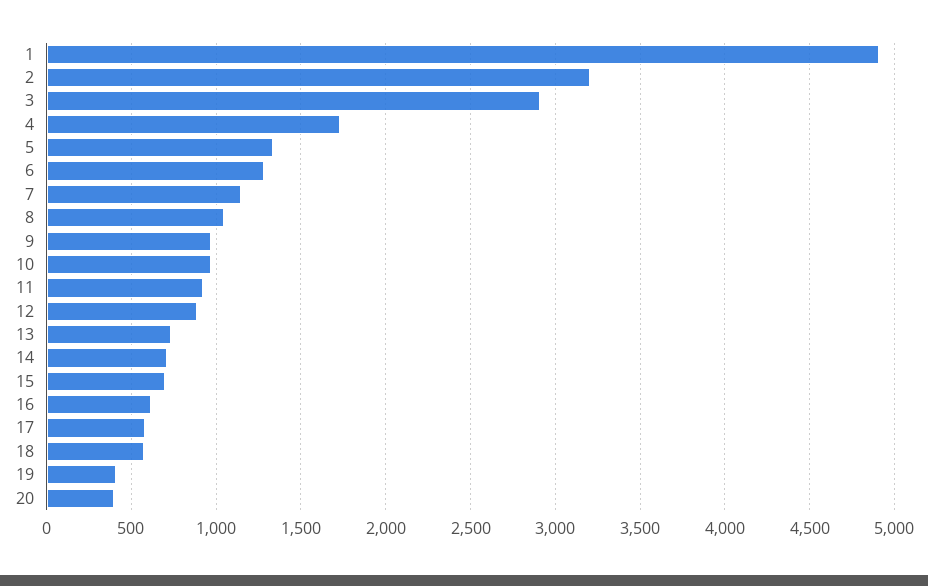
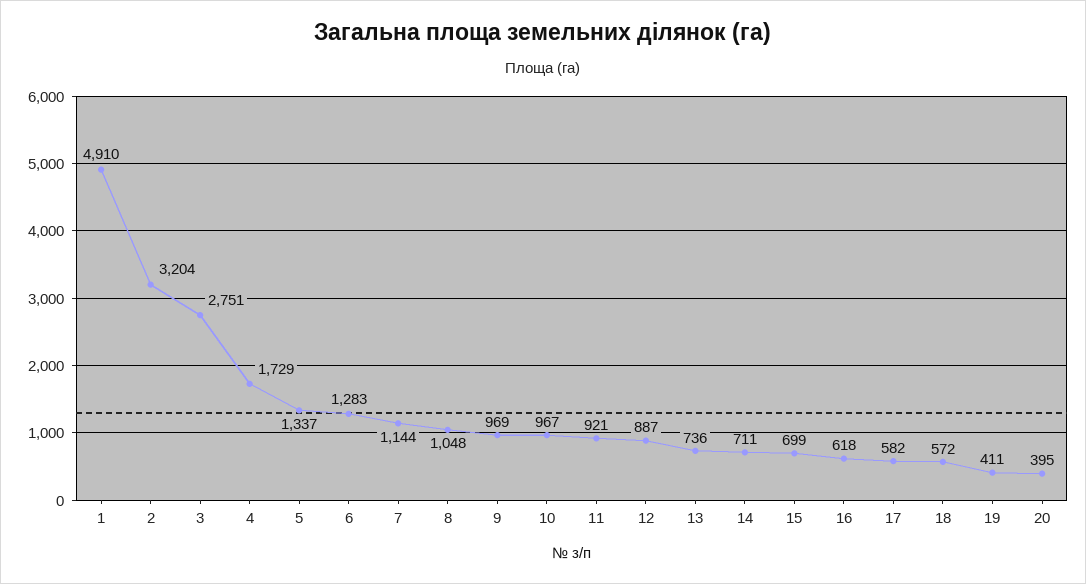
3: 2900 -> 2751

